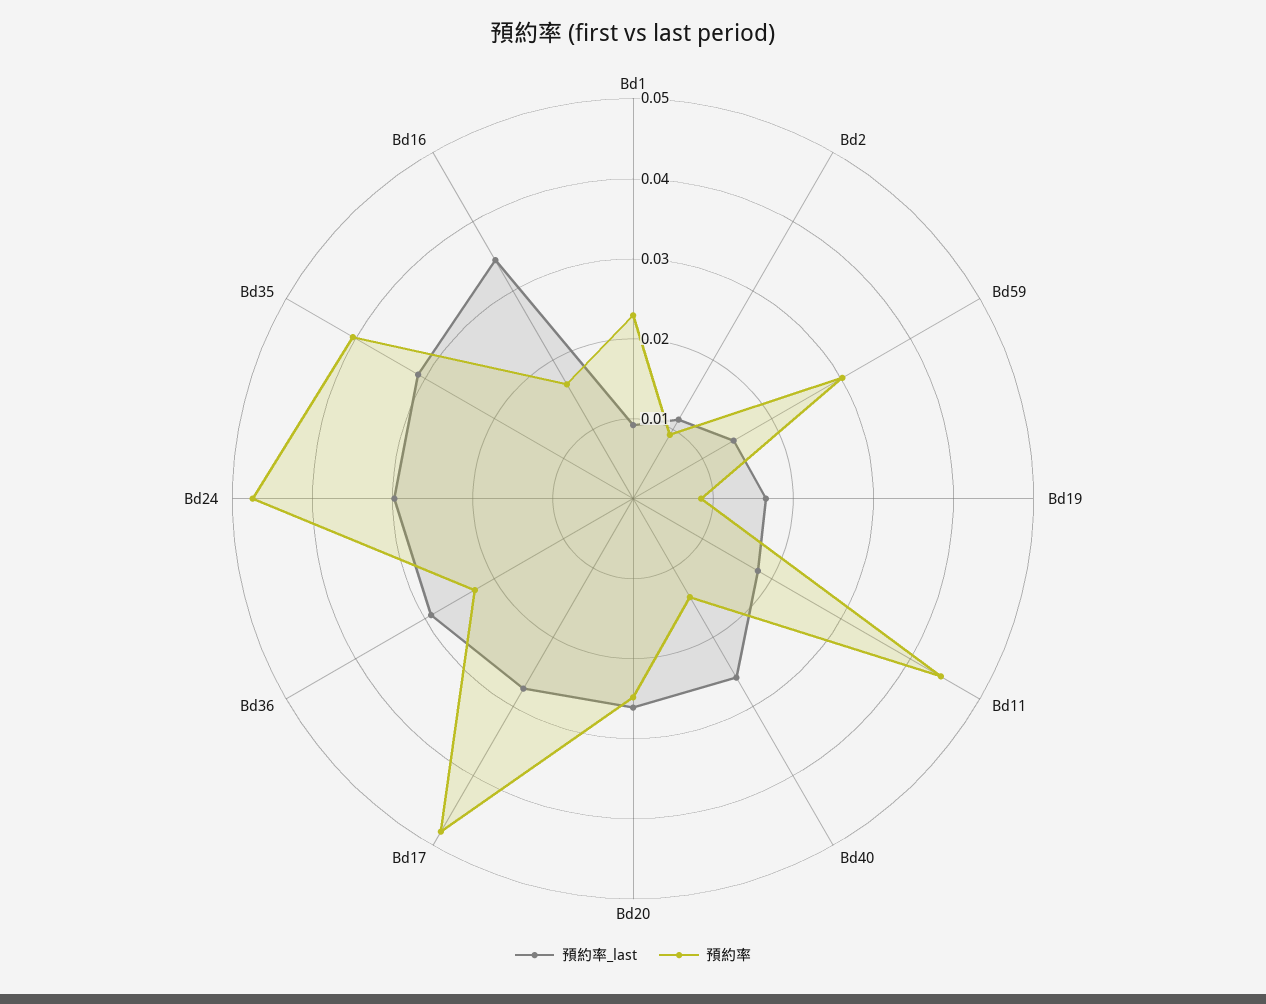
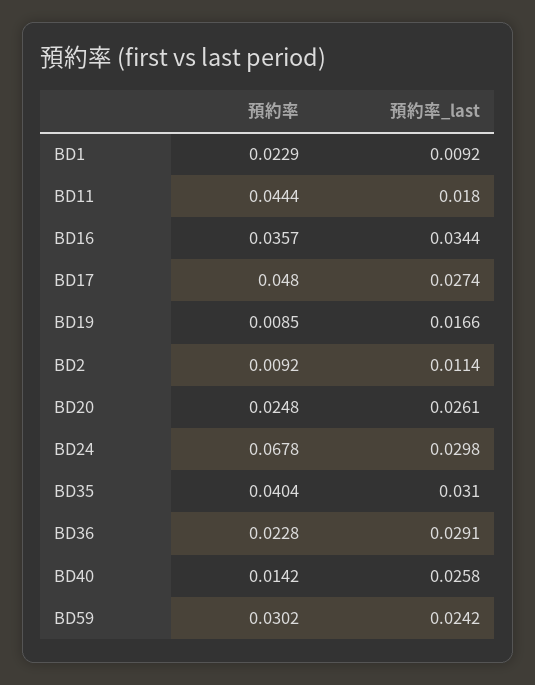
預約率_last, Bd59: 0.014 -> 0.0242
預約率, Bd24: 0.048 -> 0.0678
預約率, Bd16: 0.016 -> 0.0357

